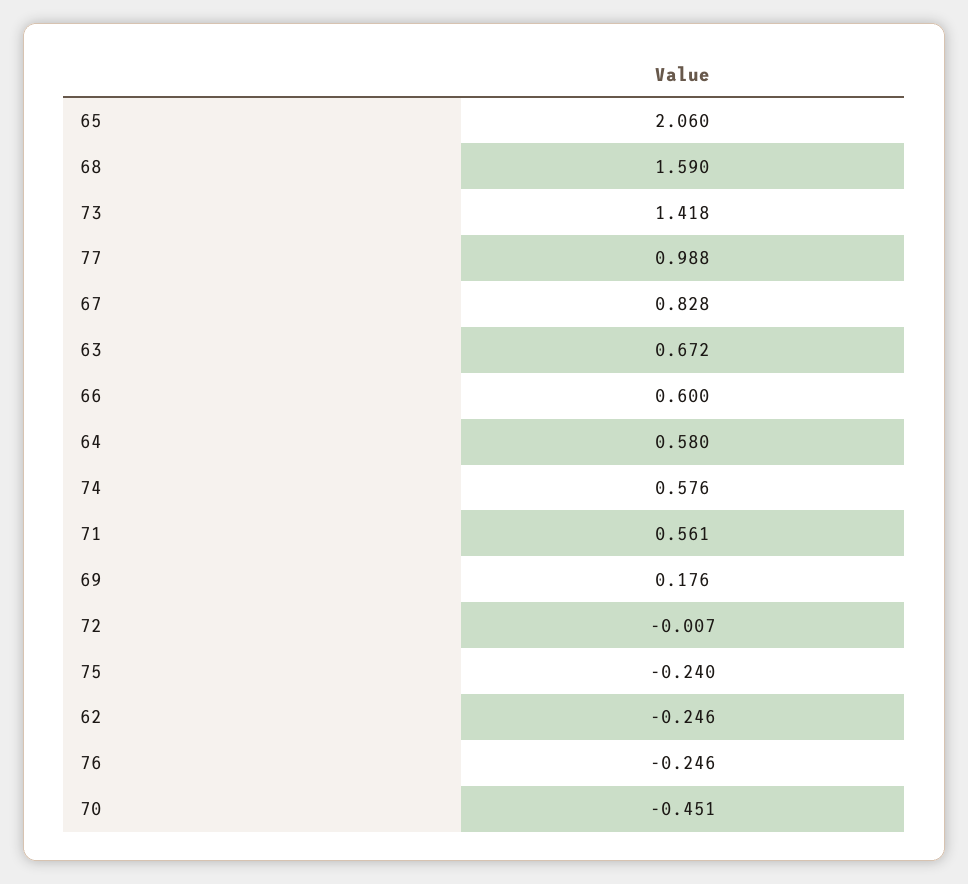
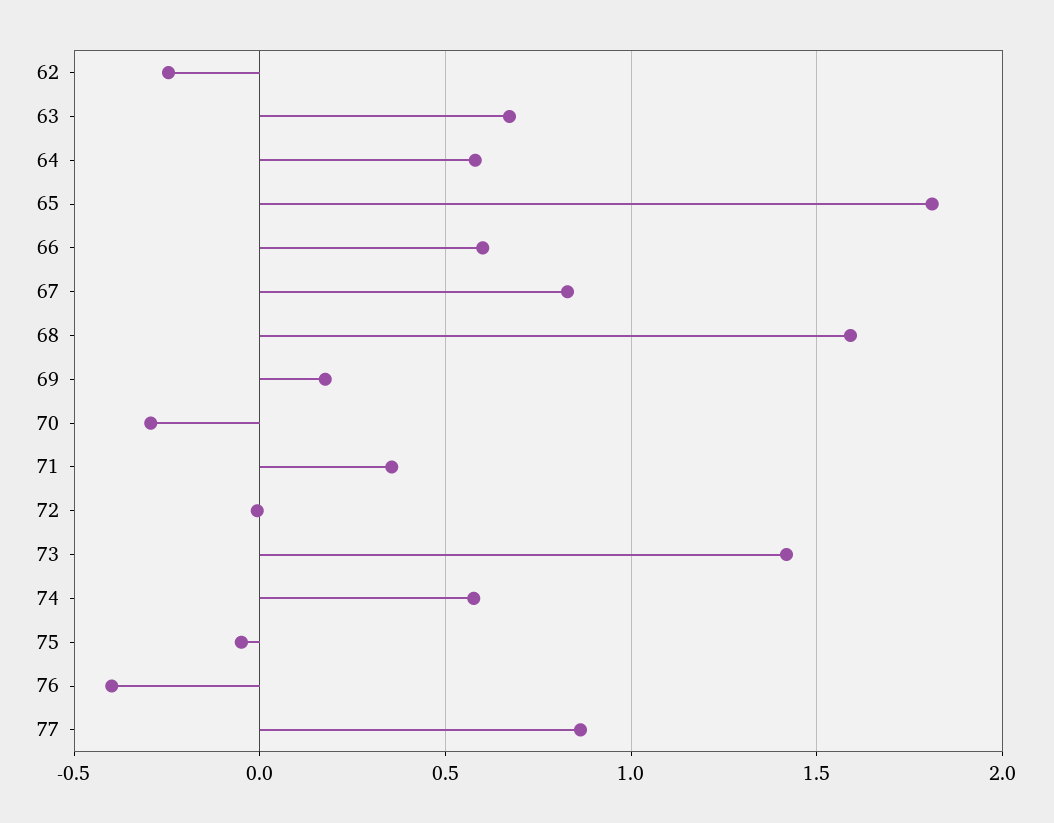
65: 2.06 -> 1.8
77: 0.988 -> 0.85
71: 0.561 -> 0.35
75: -0.24 -> -0.05
76: -0.246 -> -0.4
70: -0.451 -> -0.3

